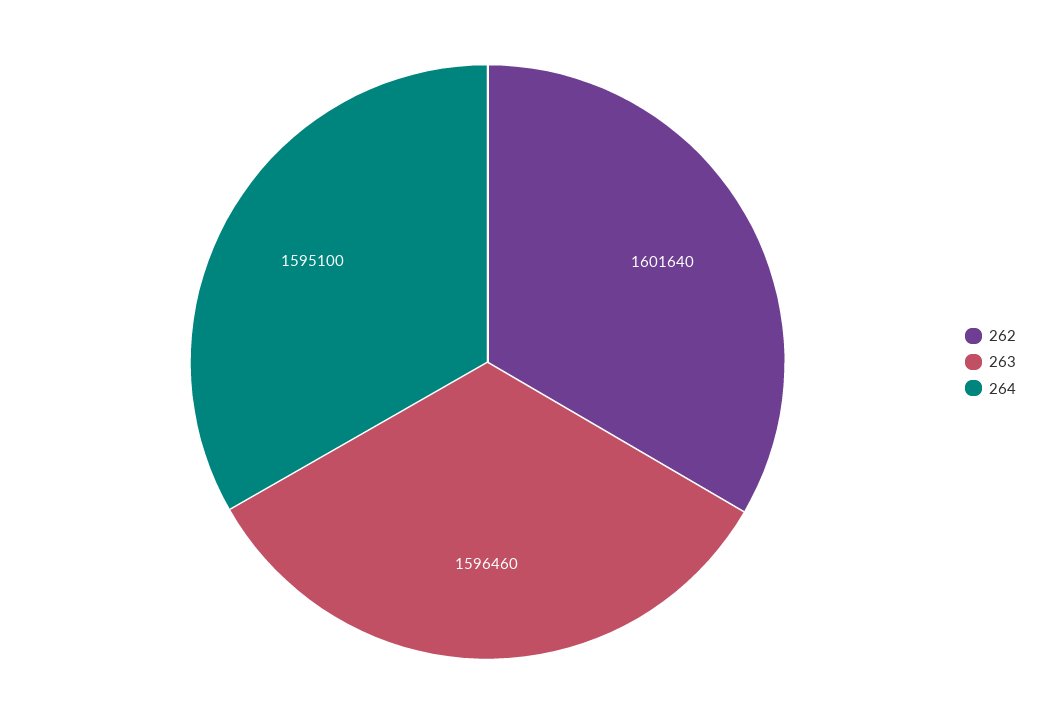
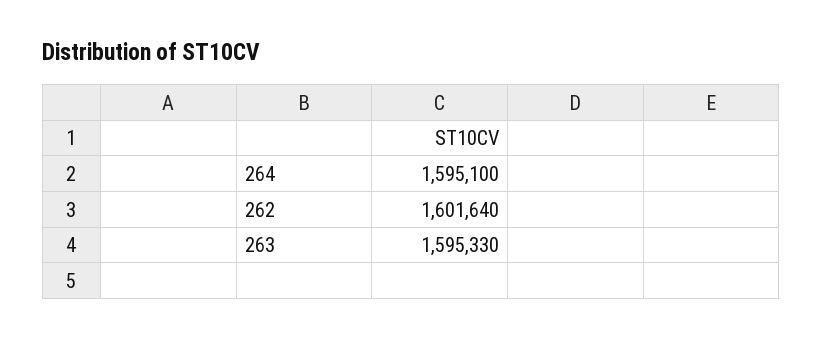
263: 1596460 -> 1595330

